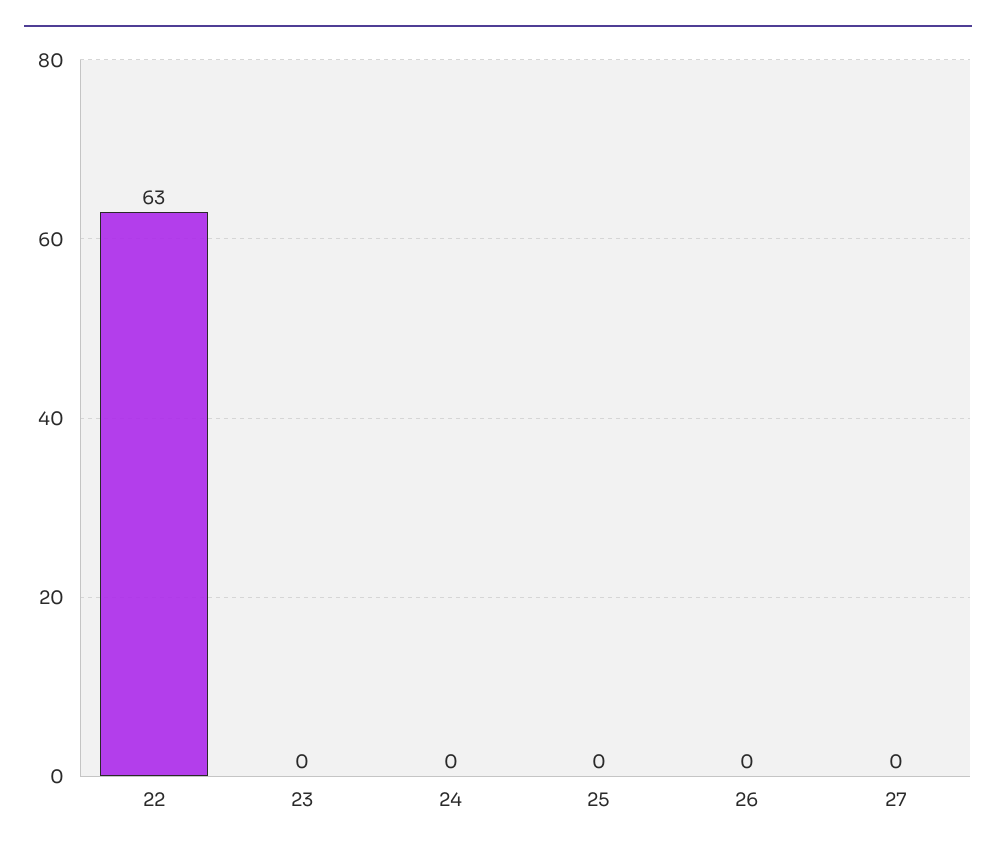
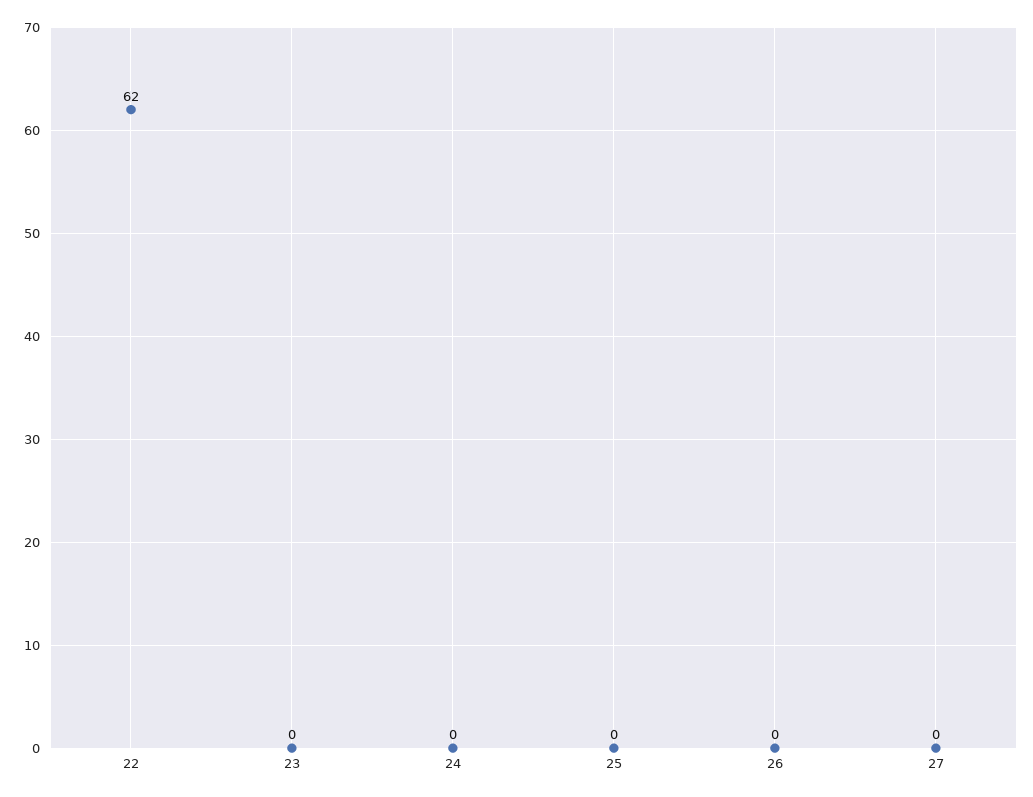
22: 63 -> 62

